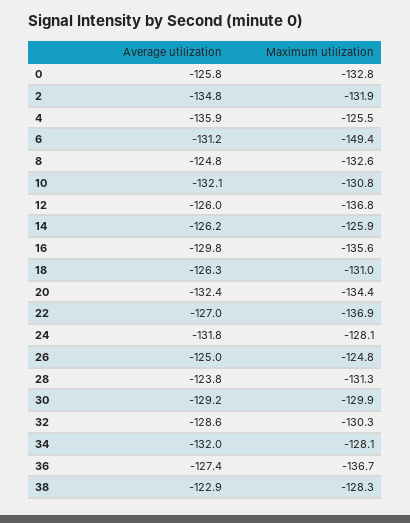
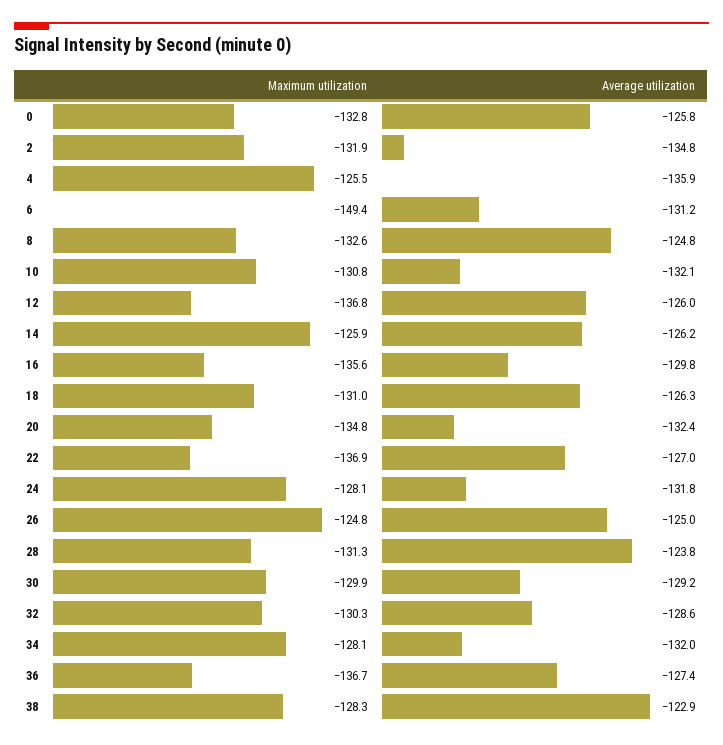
Maximum utilization, 20: -134.4 -> -134.8

